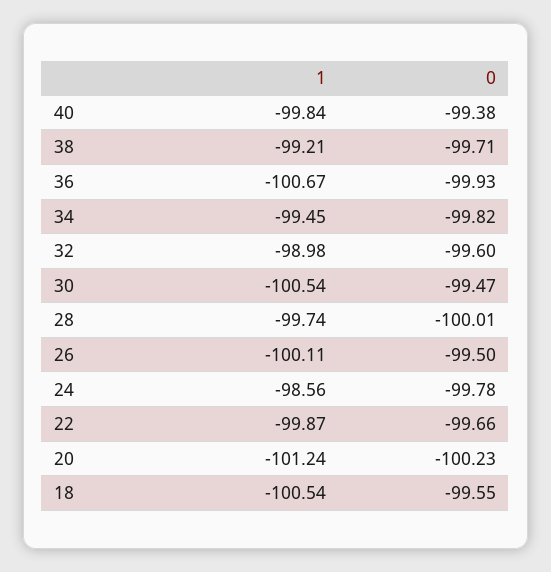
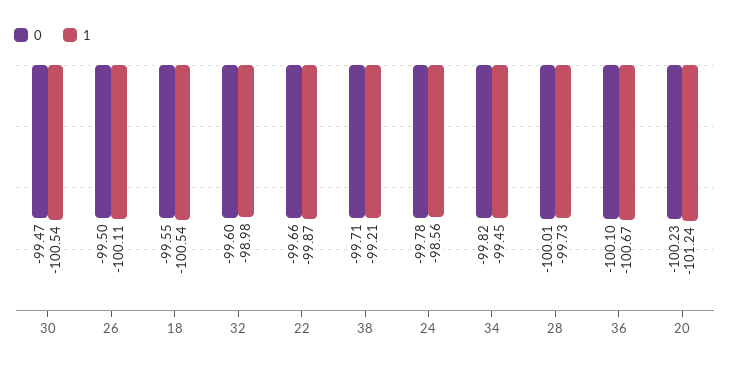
1, 40: -99.84 -> none
0, 40: -99.38 -> none
0, 36: -99.93 -> -100.1
1, 28: -99.74 -> -99.73

